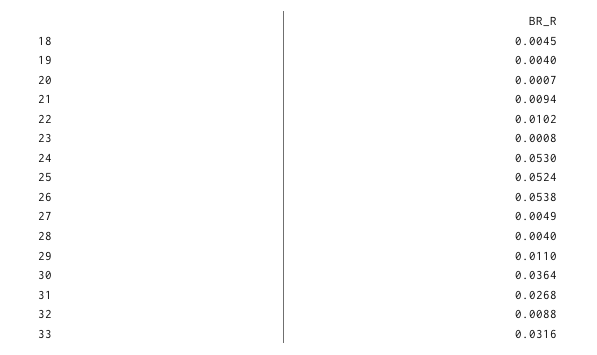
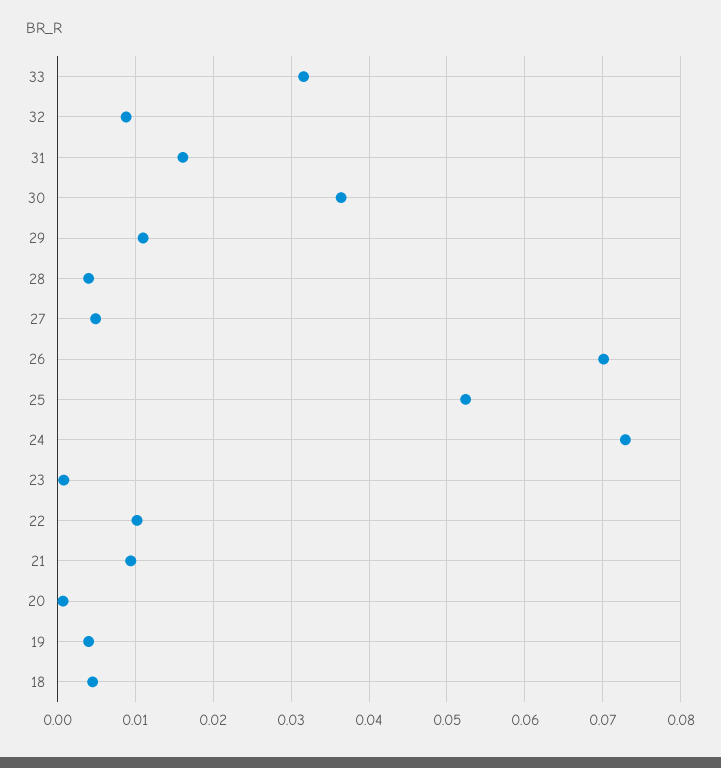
24: 0.053 -> 0.073
26: 0.0538 -> 0.07
31: 0.0268 -> 0.016

